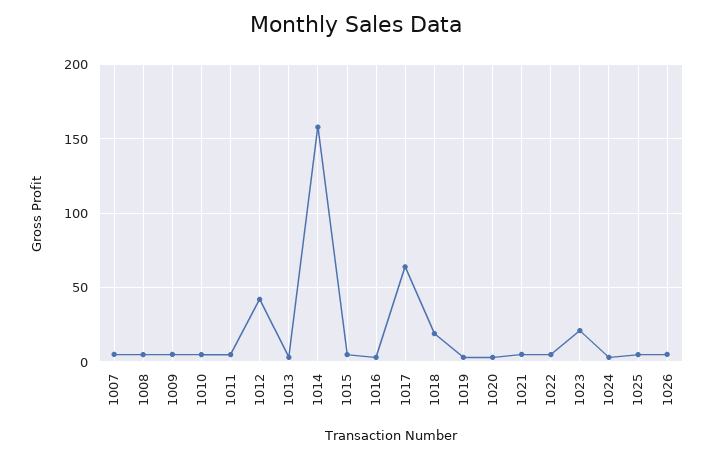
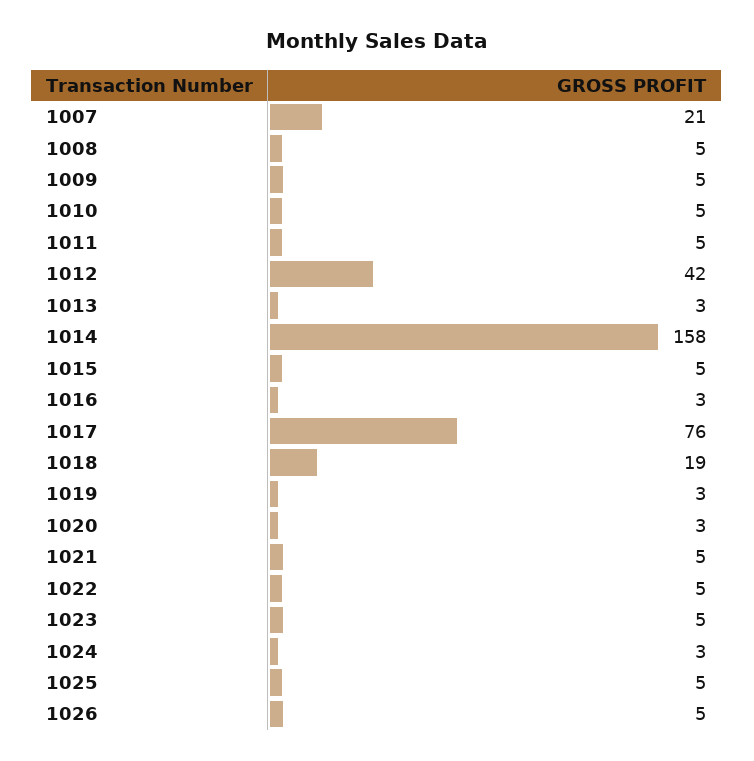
1007: 5 -> 21
1017: 65 -> 76
1023: 20 -> 5

